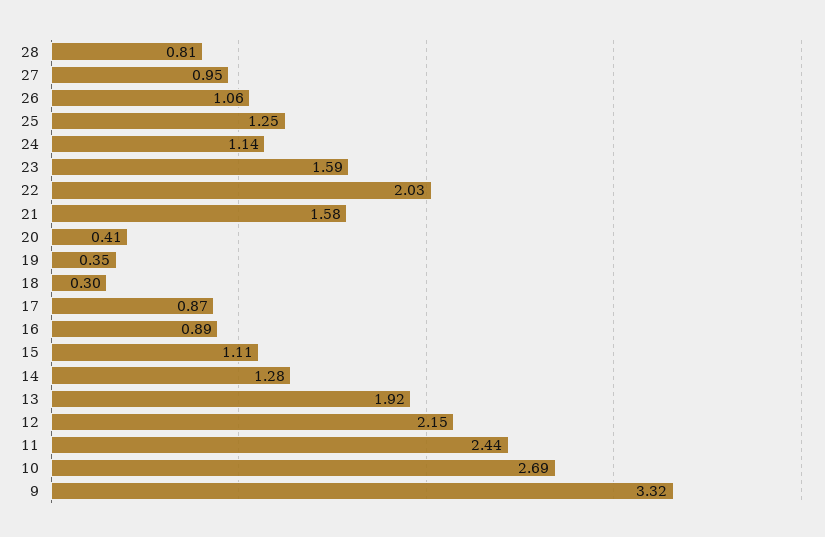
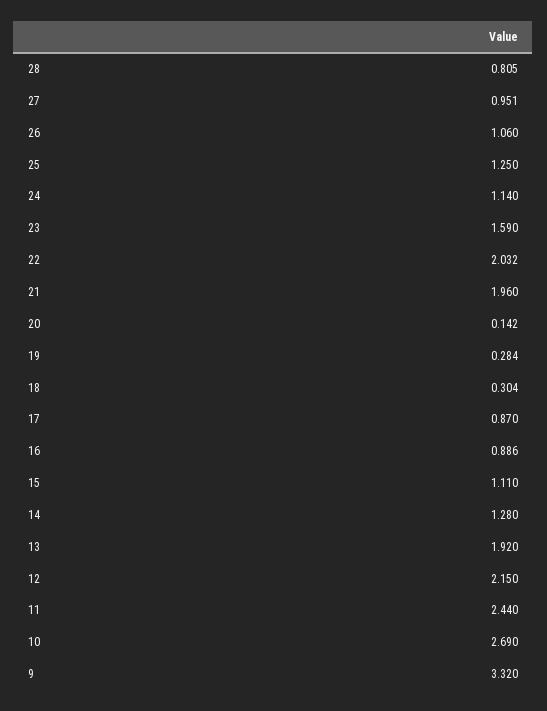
21: 1.58 -> 1.96
20: 0.41 -> 0.142
19: 0.35 -> 0.284

